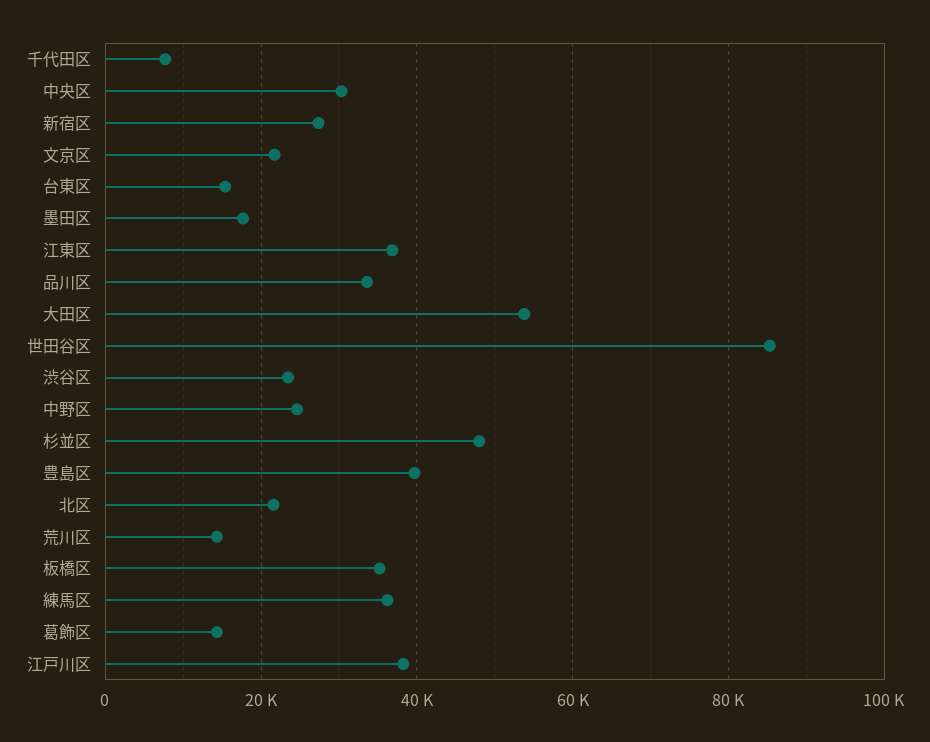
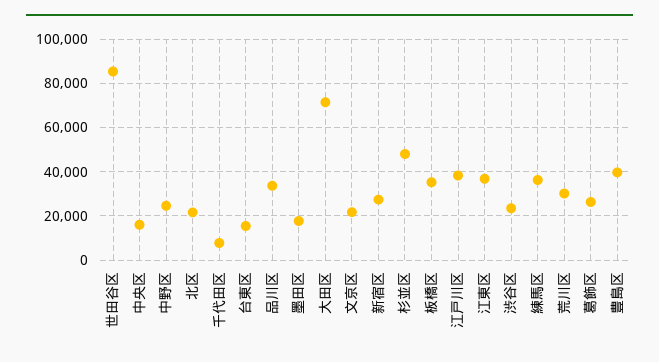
中央区: 30000 -> 15000
大田区: 54000 -> 70000
荒川区: 14000 -> 30000
葛飾区: 14000 -> 25000

